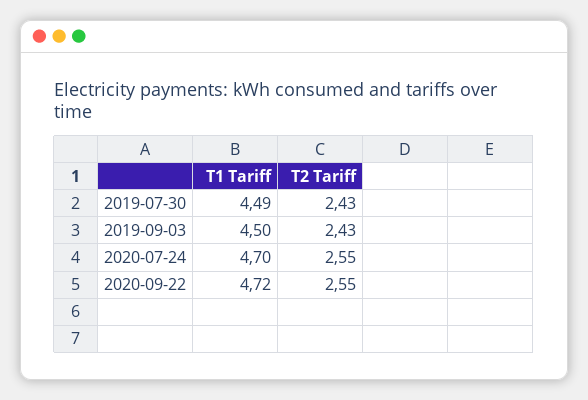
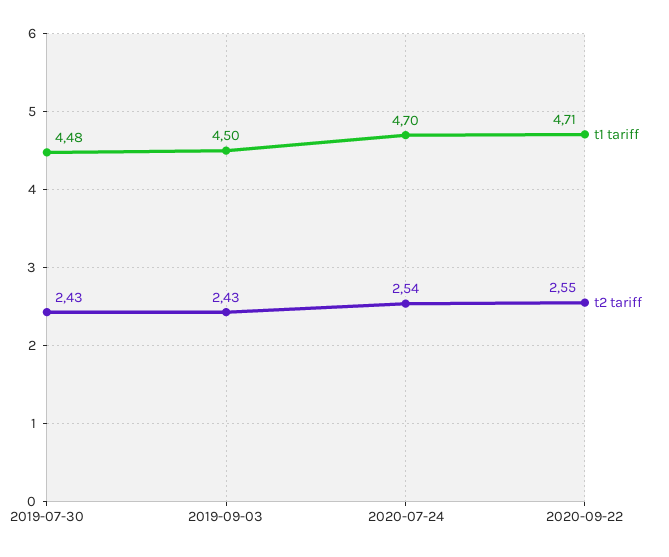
T1 Tariff, 2019-07-30: 4.49 -> 4.48
T2 Tariff, 2020-07-24: 2.55 -> 2.54
T1 Tariff, 2020-09-22: 4.72 -> 4.71

